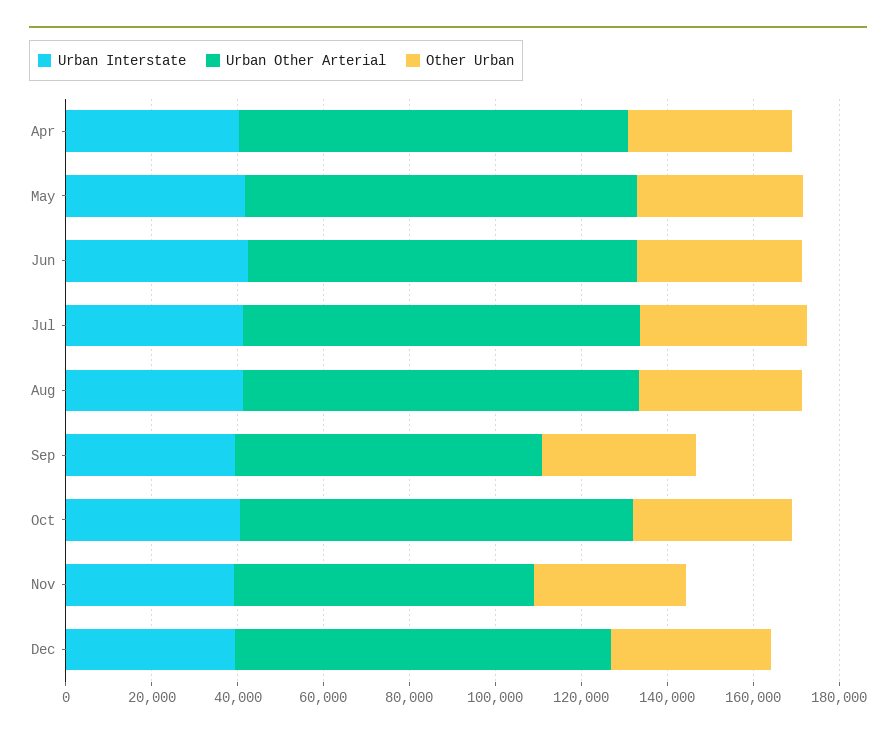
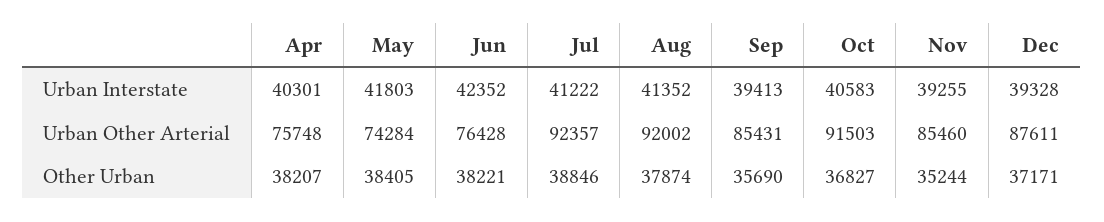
Urban Other Arterial, Apr: 90000 -> 75748
Urban Other Arterial, May: 90000 -> 74284
Urban Other Arterial, Jun: 90000 -> 76428
Urban Other Arterial, Sep: 70000 -> 85431
Urban Other Arterial, Nov: 70000 -> 85460

